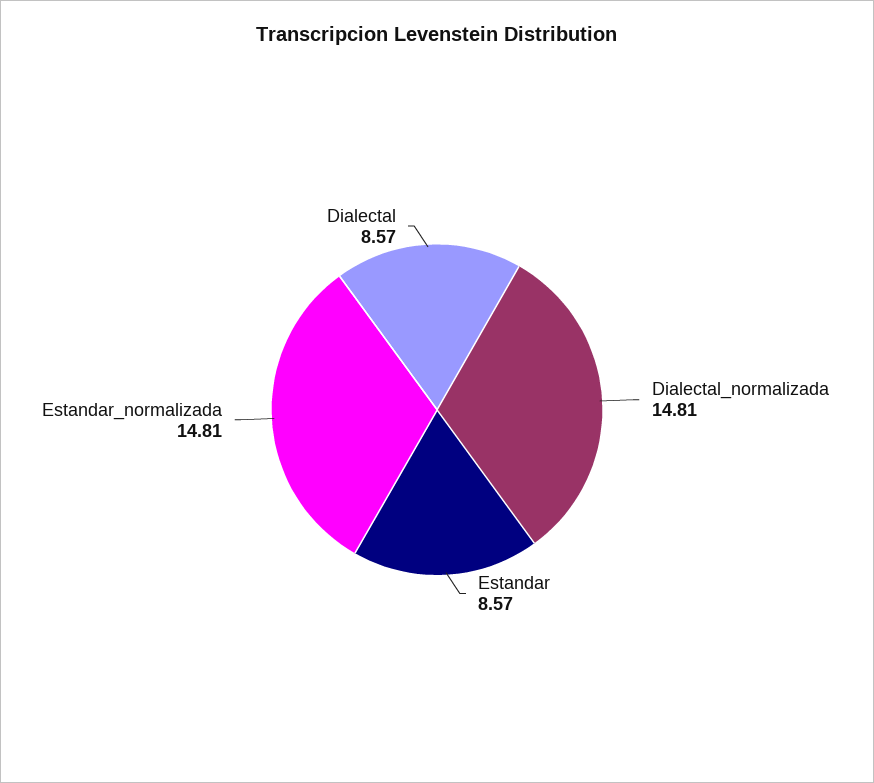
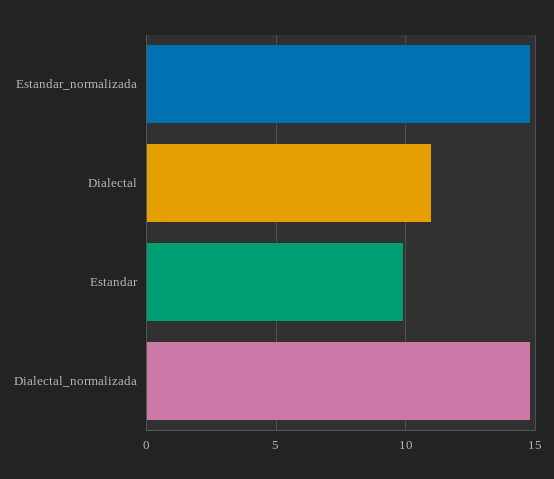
Estandar: 8.57 -> 10
Dialectal: 8.57 -> 11

